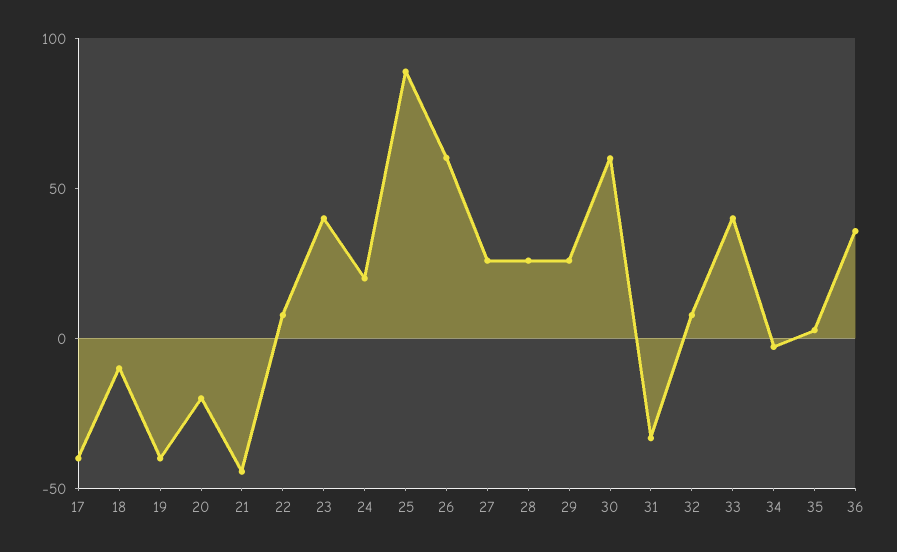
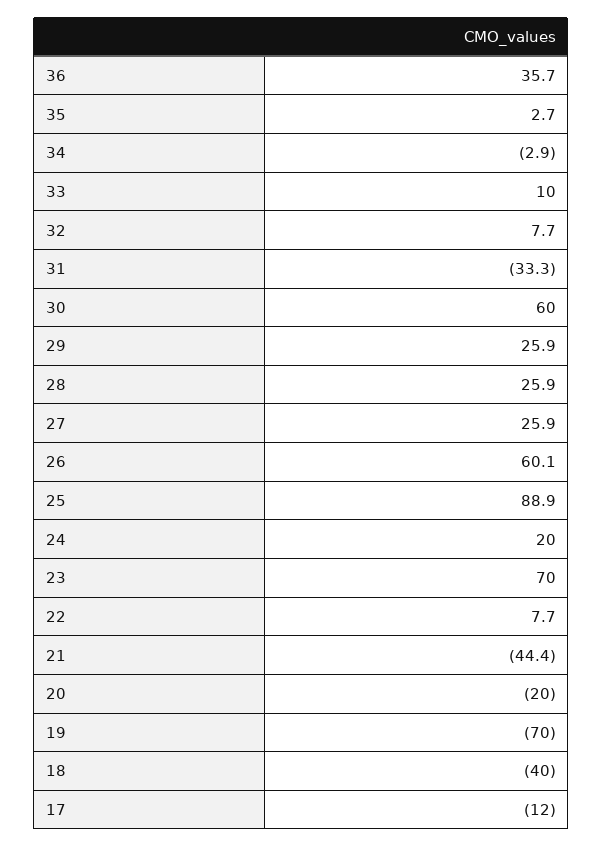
17: -40 -> -12
18: -10 -> -40
19: -40 -> -70
23: 40 -> 70
33: 40 -> 10

